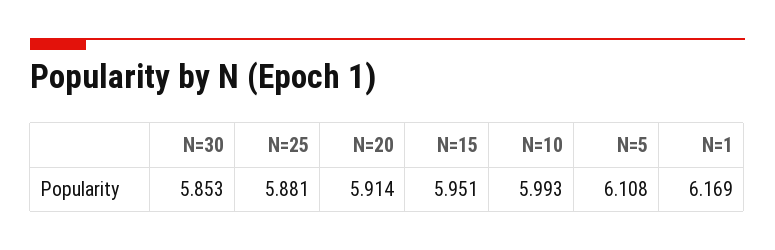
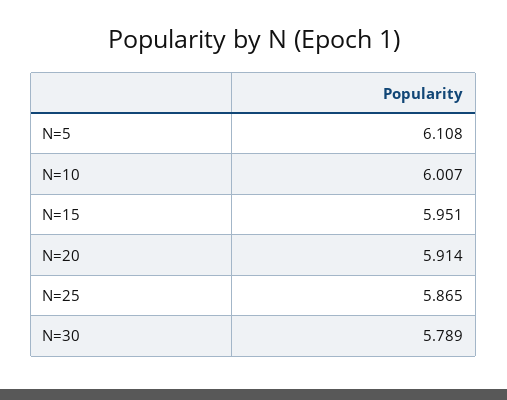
N=30: 5.853 -> 5.789
N=25: 5.881 -> 5.865
N=10: 5.993 -> 6.007
N=1: 6.169 -> none

